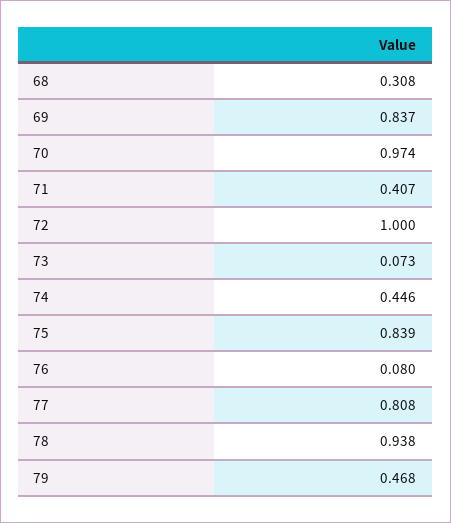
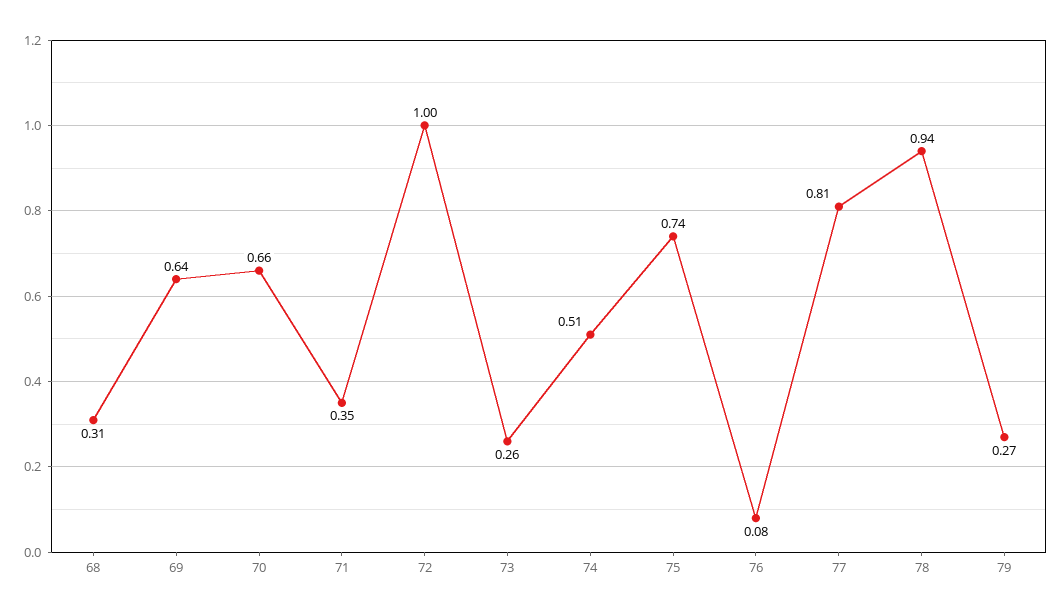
69: 0.837 -> 0.64
70: 0.974 -> 0.66
71: 0.407 -> 0.35
73: 0.073 -> 0.26
74: 0.446 -> 0.51
75: 0.839 -> 0.74
79: 0.468 -> 0.27

